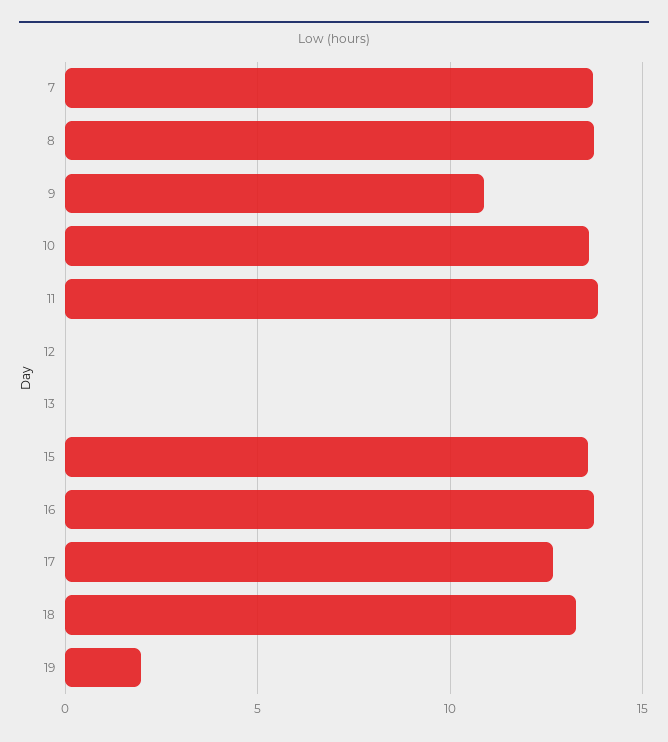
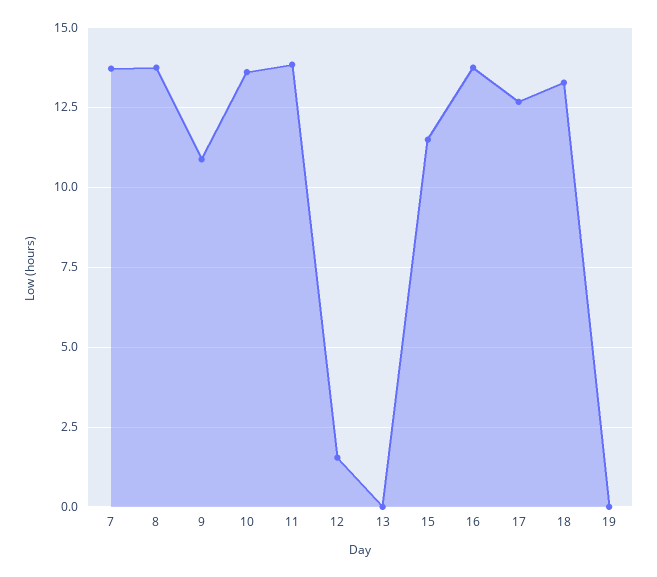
12: 0 -> 1.5
15: 13.5 -> 11.5
19: 2 -> 0

